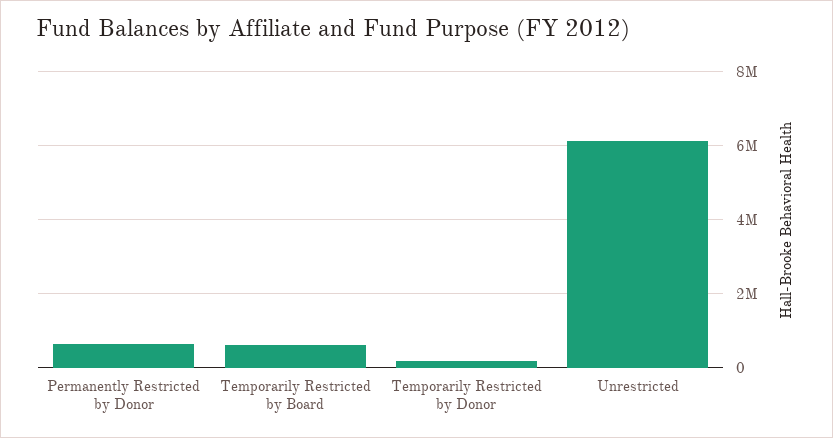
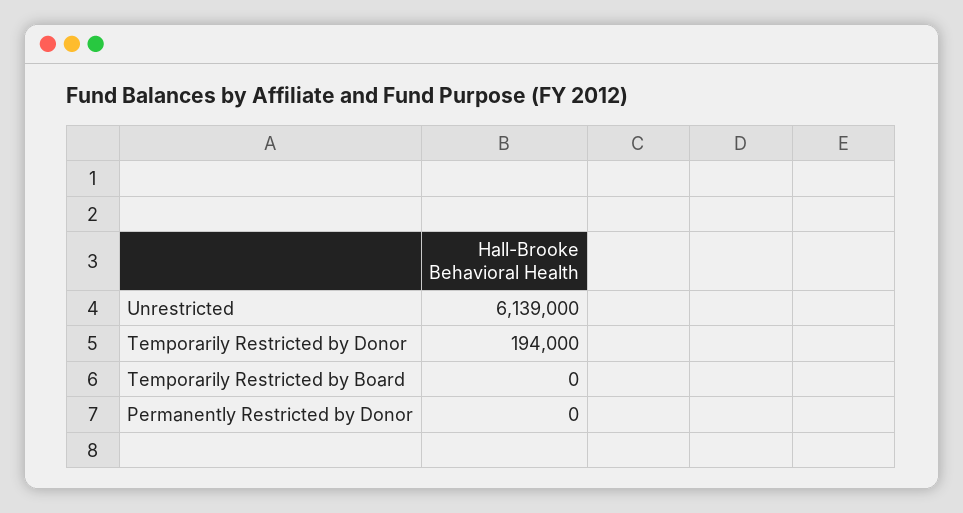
Permanently Restricted by Donor: 600000 -> 0
Temporarily Restricted by Board: 600000 -> 0

